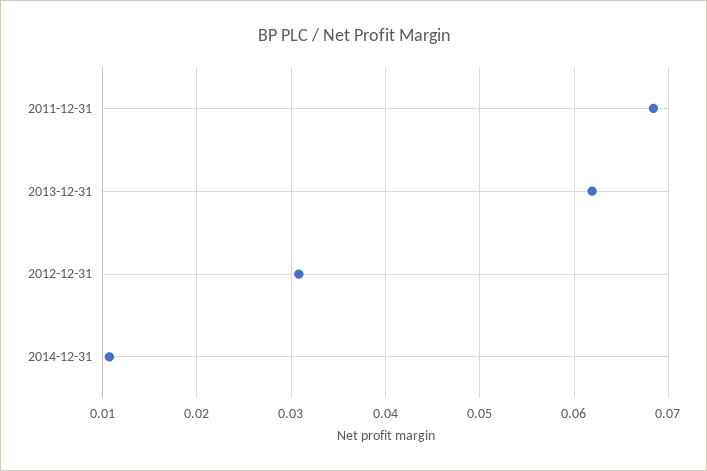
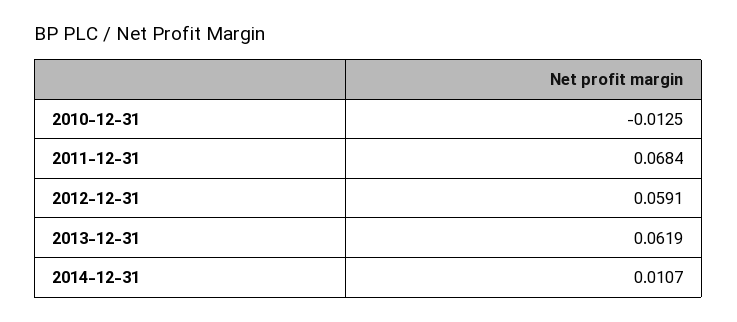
2012-12-31: 0.031 -> 0.0591
2010-12-31: none -> -0.0125

